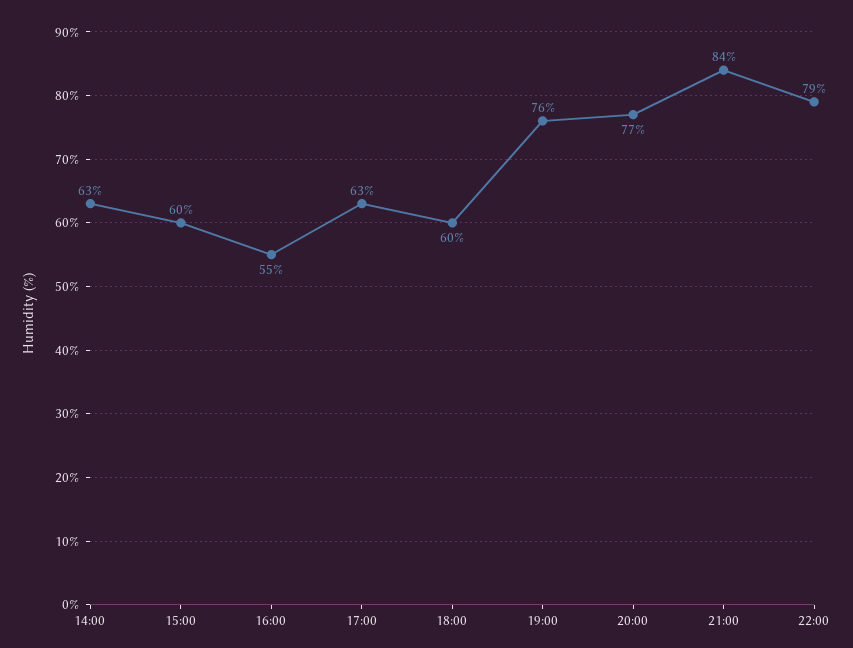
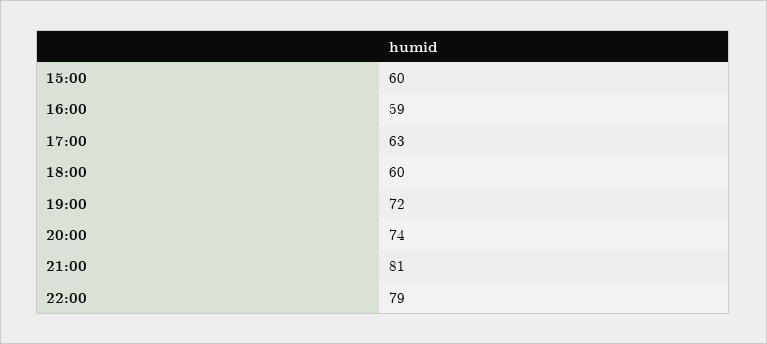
14:00: 63 -> none
16:00: 55 -> 59
19:00: 76 -> 72
20:00: 77 -> 74
21:00: 84 -> 81

